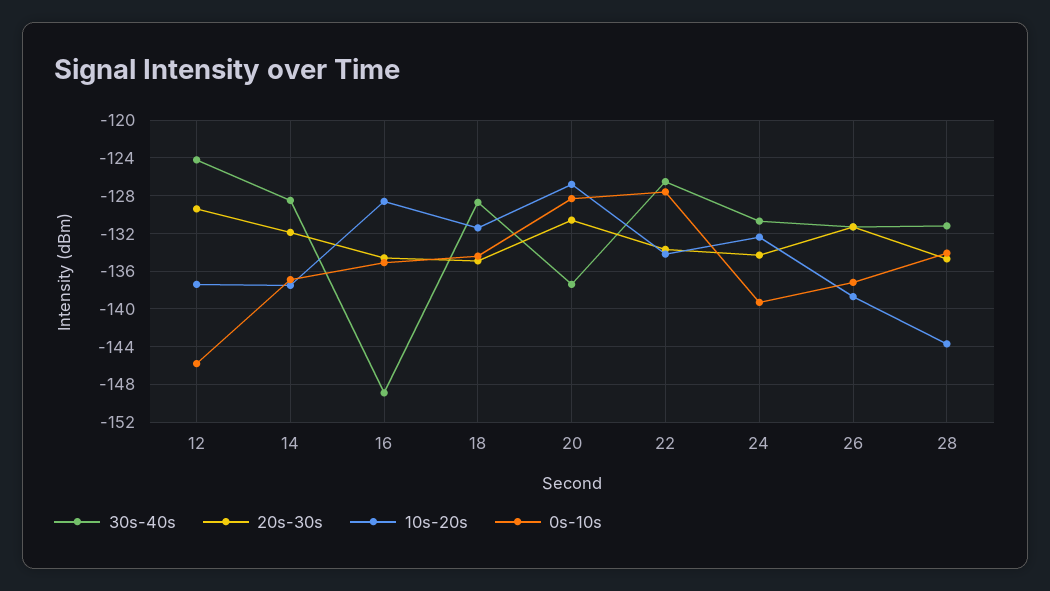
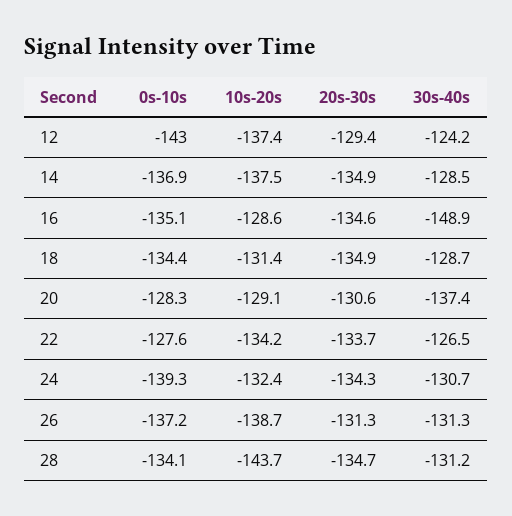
0s-10s, 12: -146 -> -143
20s-30s, 14: -132 -> -134.9
10s-20s, 20: -127 -> -129.1

